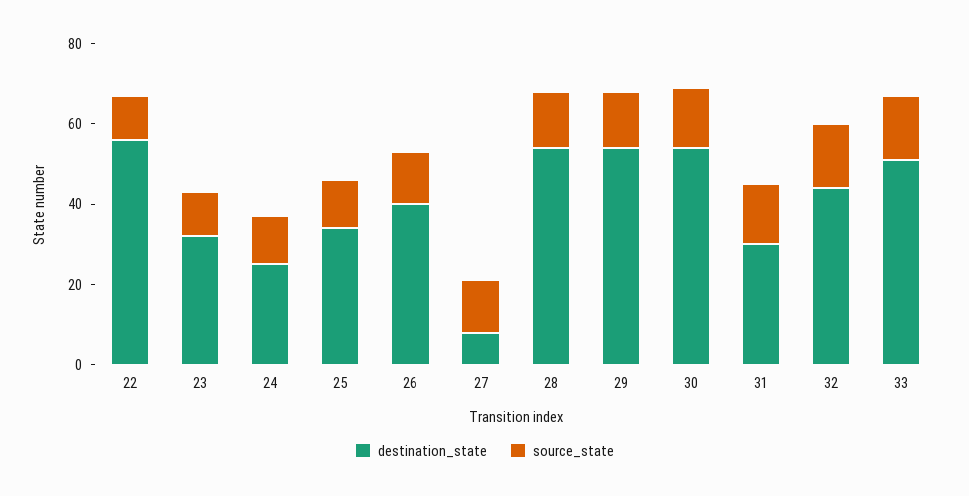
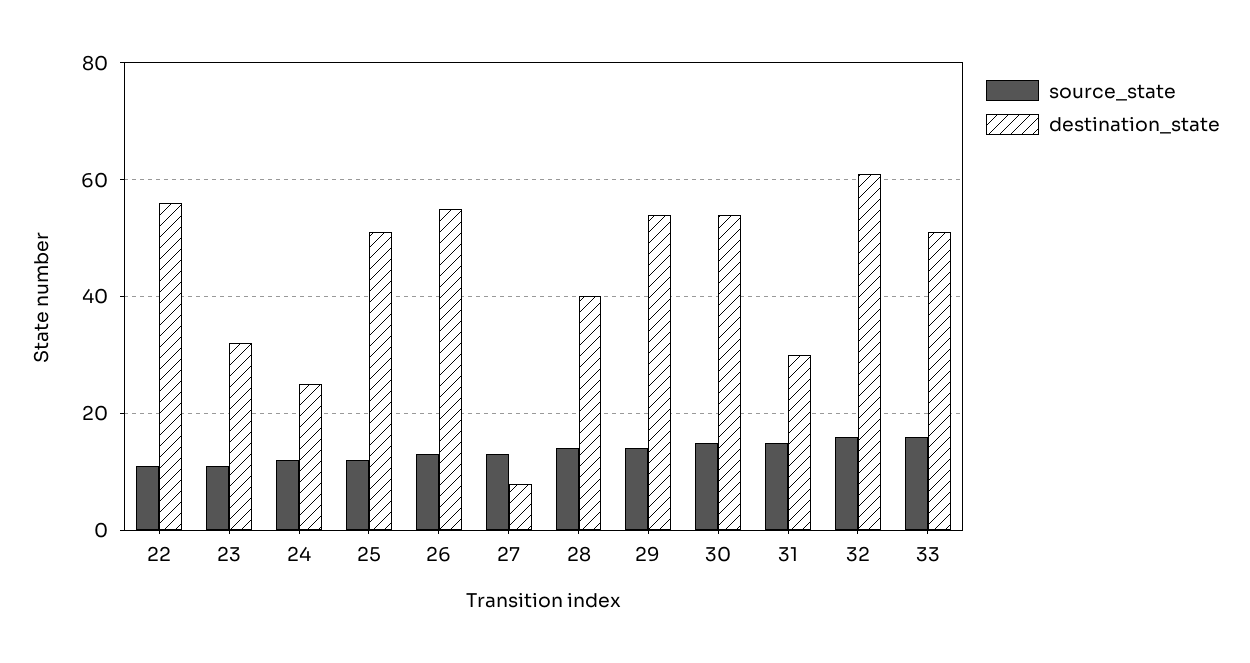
destination_state, 25: 35 -> 50
destination_state, 26: 40 -> 55
destination_state, 28: 55 -> 40
destination_state, 32: 45 -> 60

